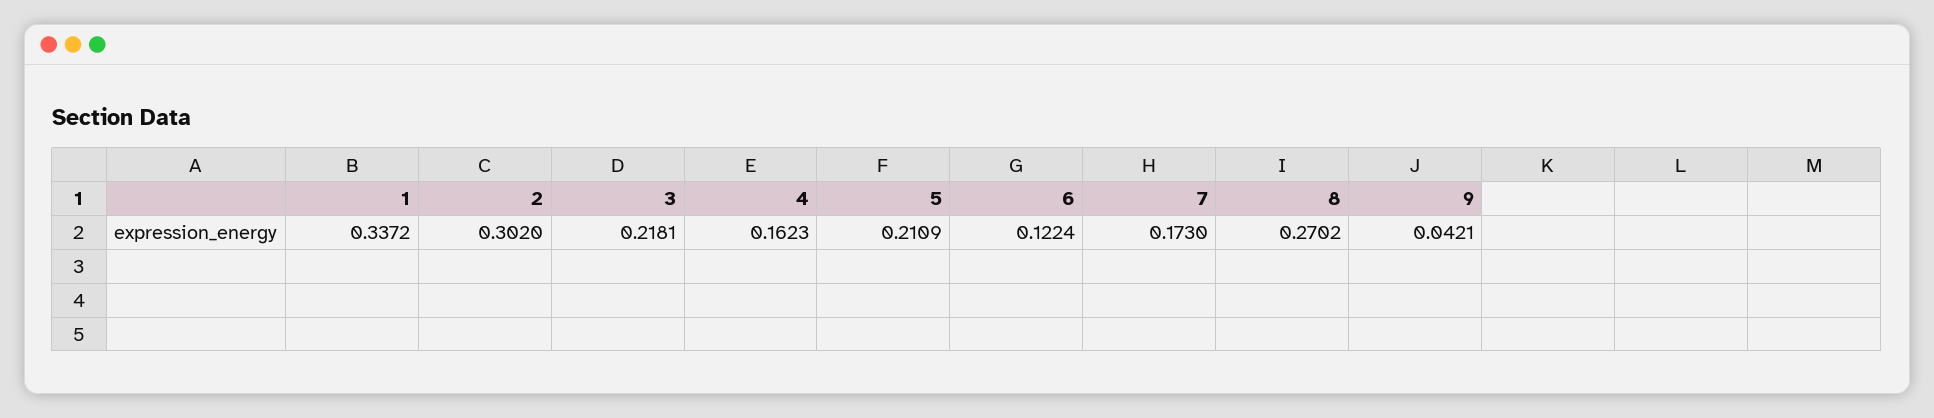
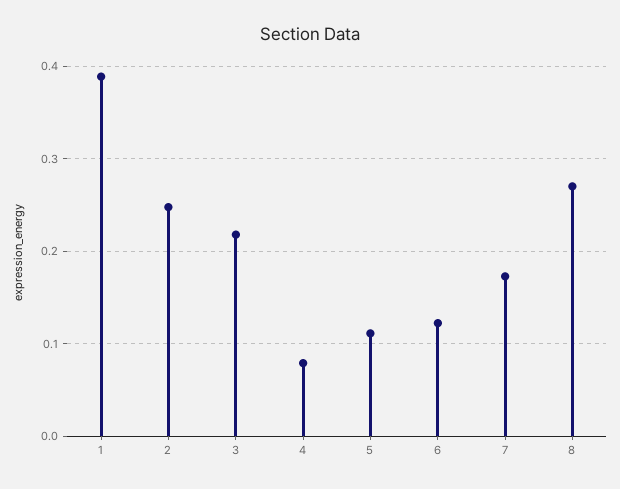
1: 0.3372 -> 0.39
2: 0.302 -> 0.25
4: 0.1623 -> 0.08
5: 0.2109 -> 0.11
9: 0.0421 -> none

